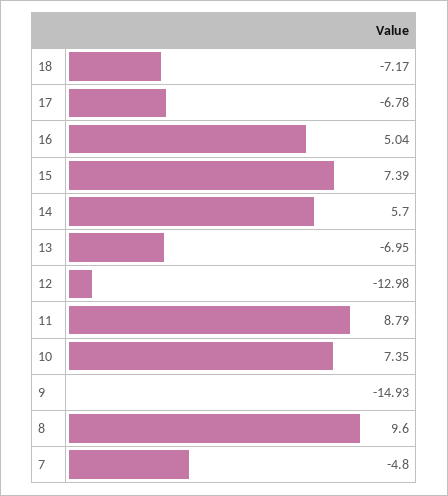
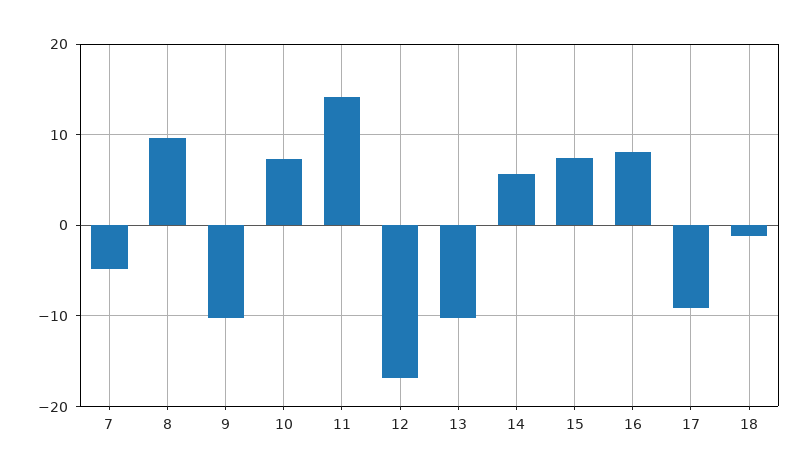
18: -7.17 -> -1
17: -6.78 -> -9
16: 5.04 -> 8
13: -6.95 -> -10
12: -12.98 -> -17
11: 8.79 -> 14
9: -14.93 -> -10

